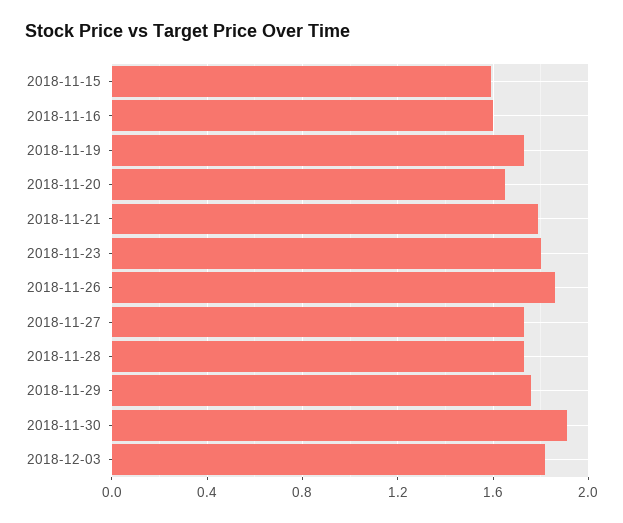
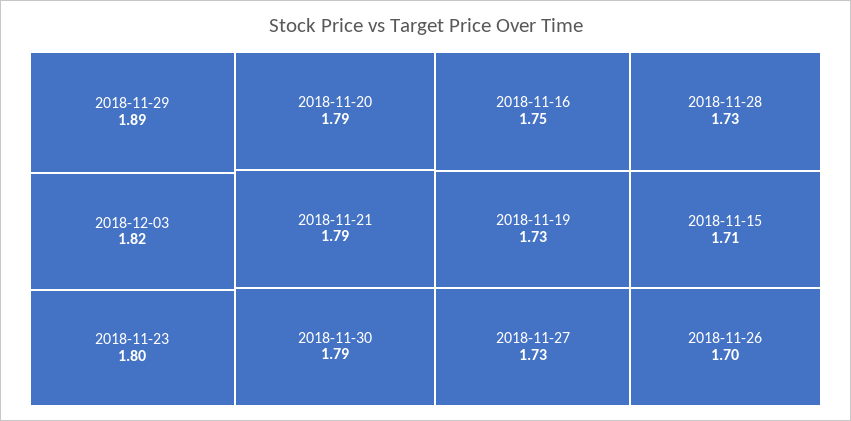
2018-11-15: 1.6 -> 1.71
2018-11-16: 1.6 -> 1.75
2018-11-20: 1.65 -> 1.79
2018-11-26: 1.85 -> 1.7
2018-11-29: 1.75 -> 1.89
2018-11-30: 1.9 -> 1.79

